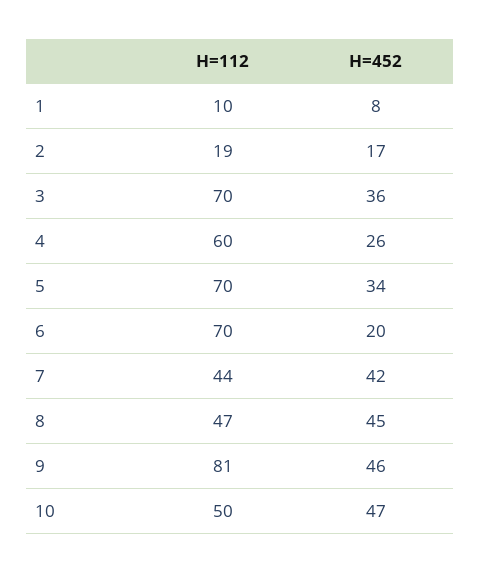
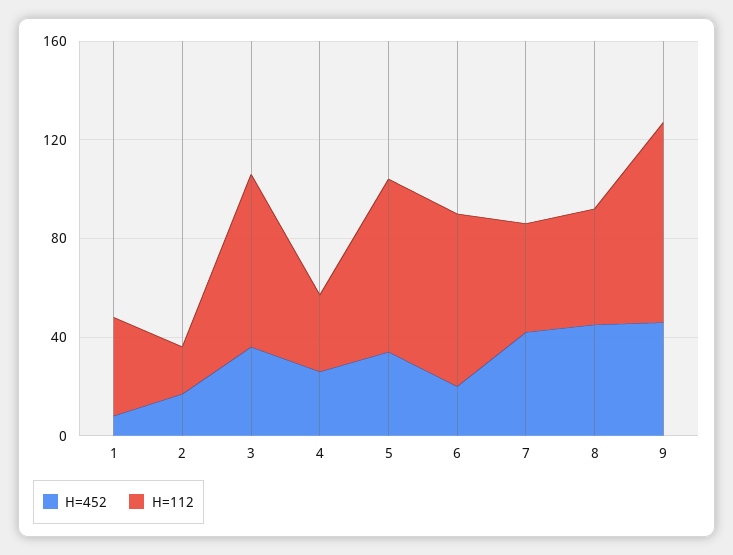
H=112, 1: 10 -> 40
H=112, 4: 60 -> 30
H=112, 10: 50 -> none
H=452, 10: 47 -> none

